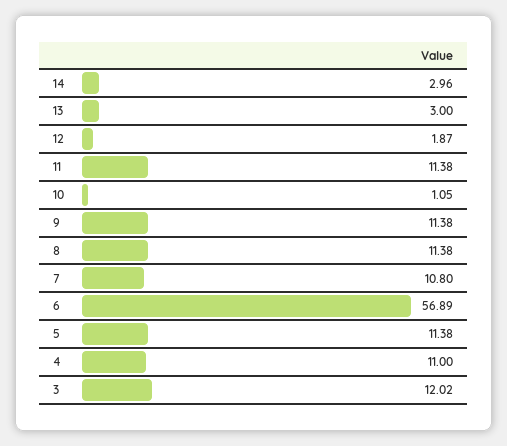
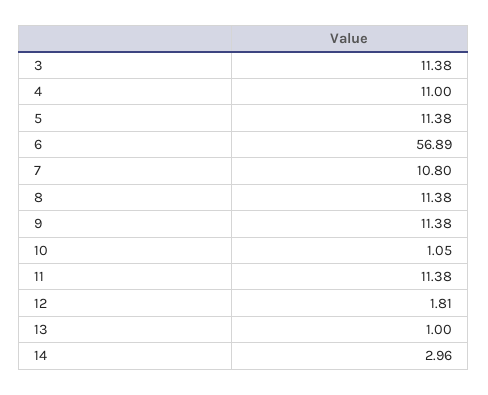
13: 3 -> 1
12: 1.87 -> 1.81
3: 12.02 -> 11.38

